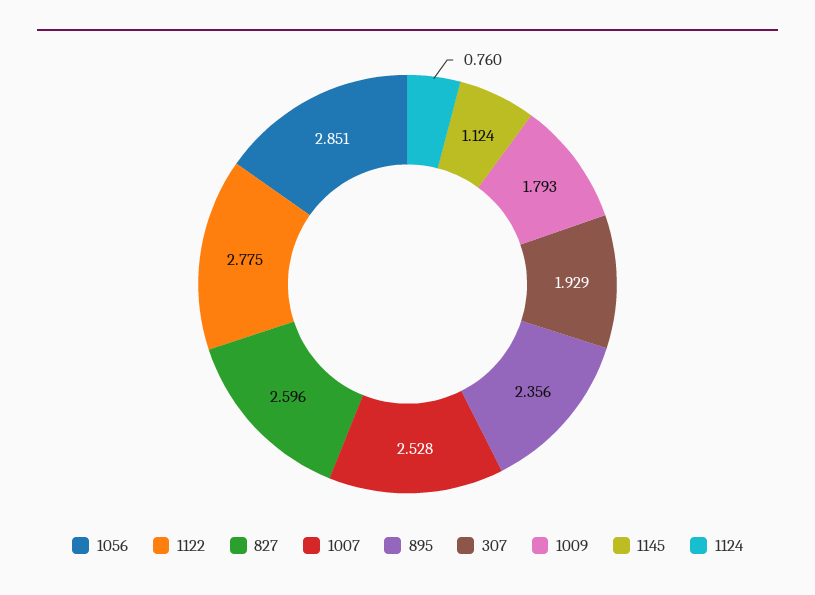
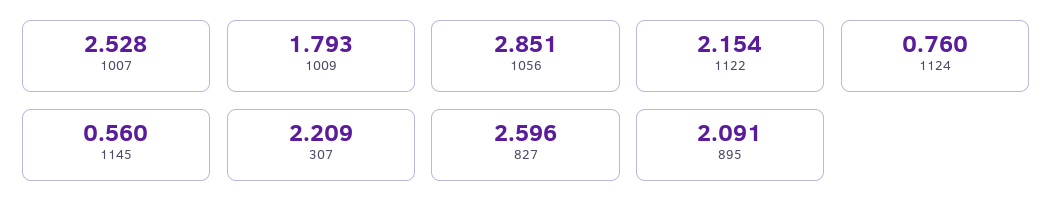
1122: 2.775 -> 2.154
895: 2.356 -> 2.091
307: 1.929 -> 2.209
1145: 1.124 -> 0.56

